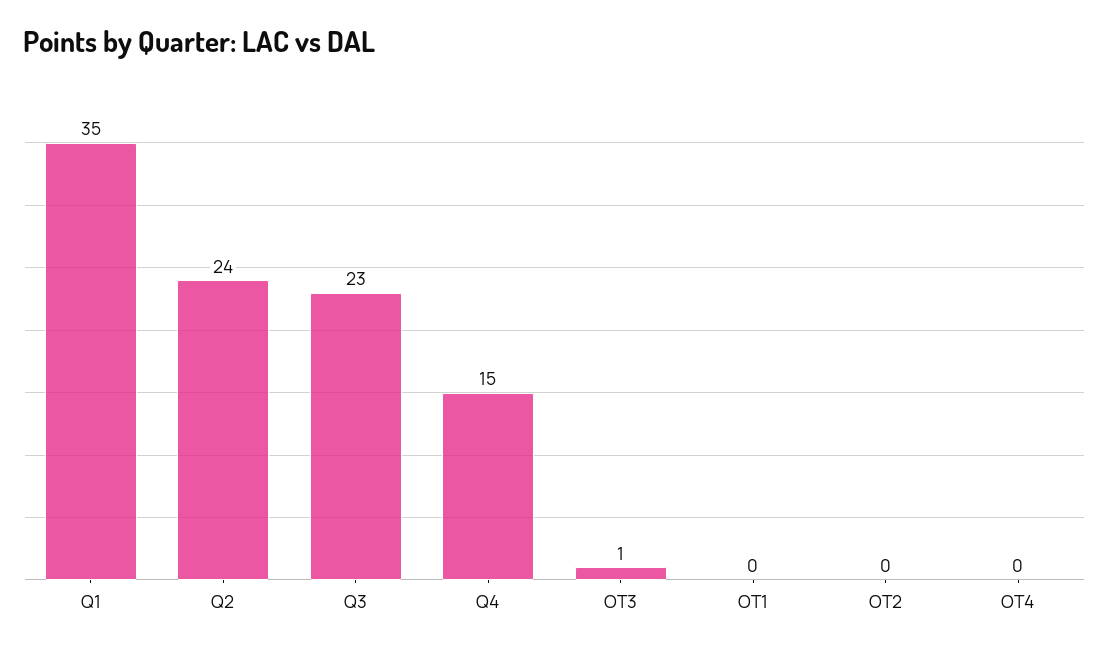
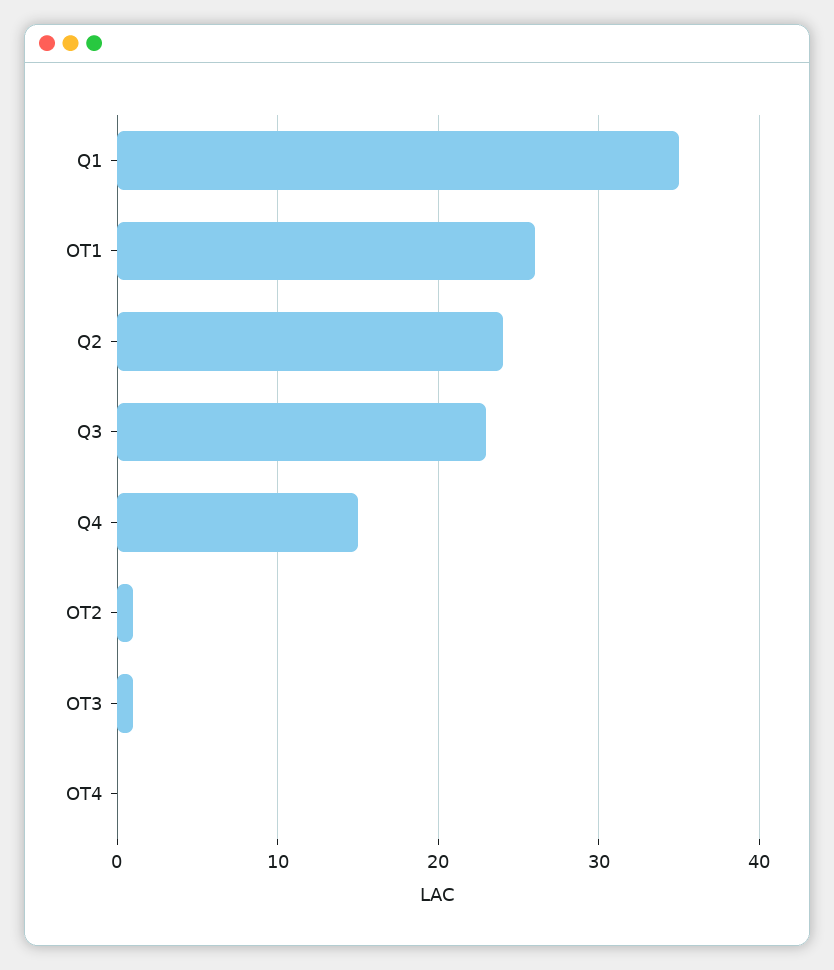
OT1: 0 -> 26
OT2: 0 -> 1

